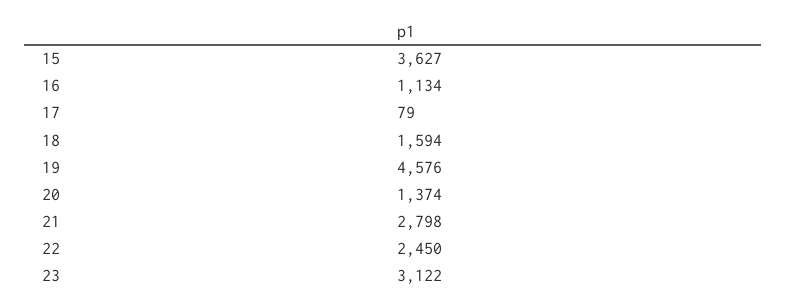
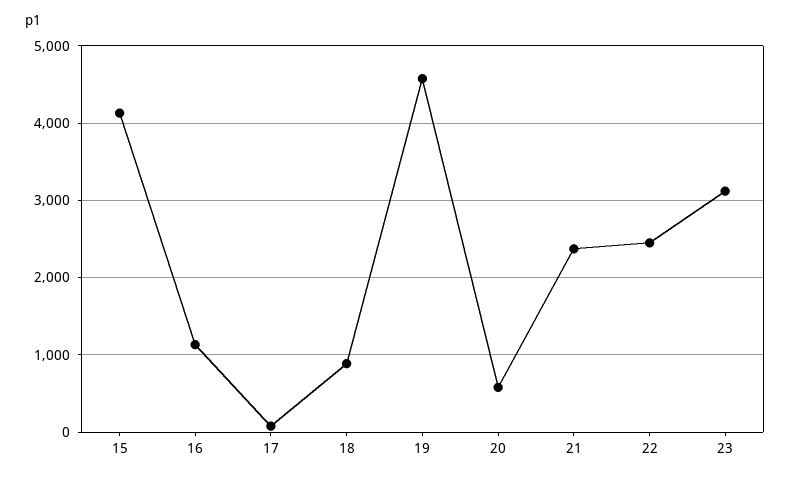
15: 3627 -> 4100
18: 1594 -> 900
20: 1374 -> 600
21: 2798 -> 2400

